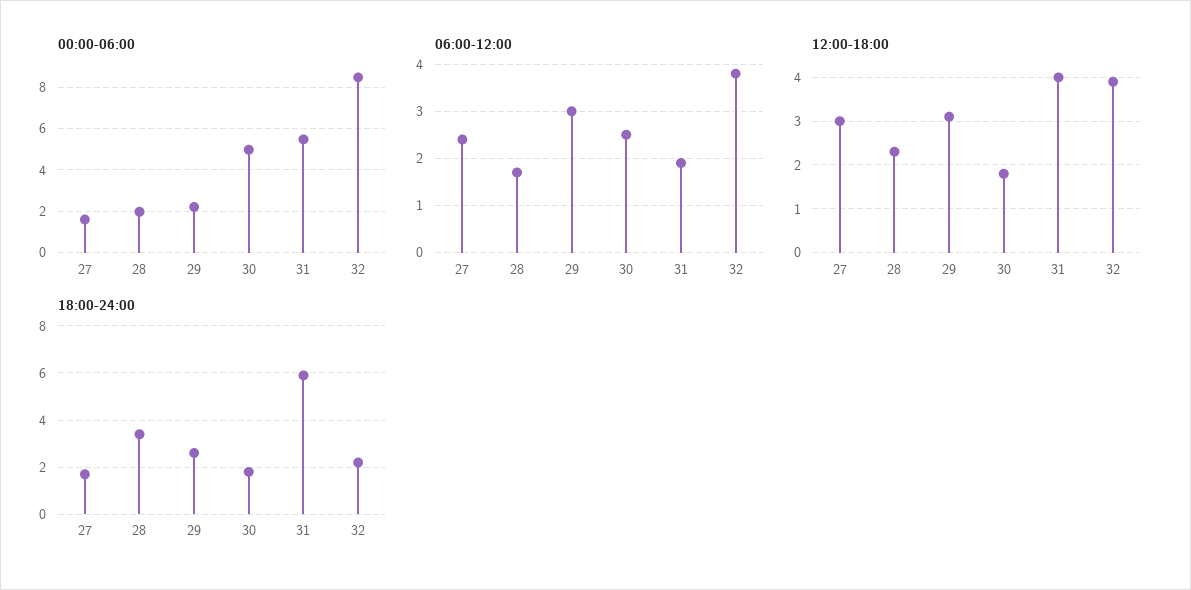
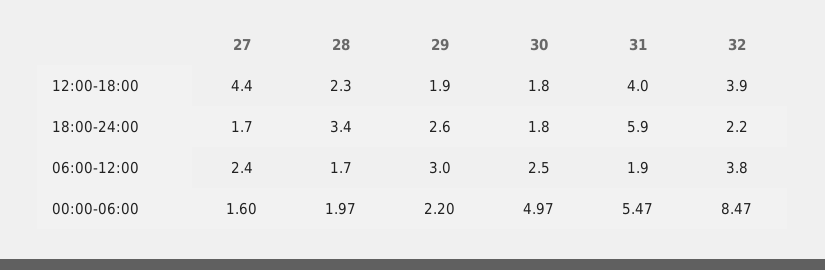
12:00-18:00, 27: 3 -> 4.4
12:00-18:00, 29: 3 -> 1.9

